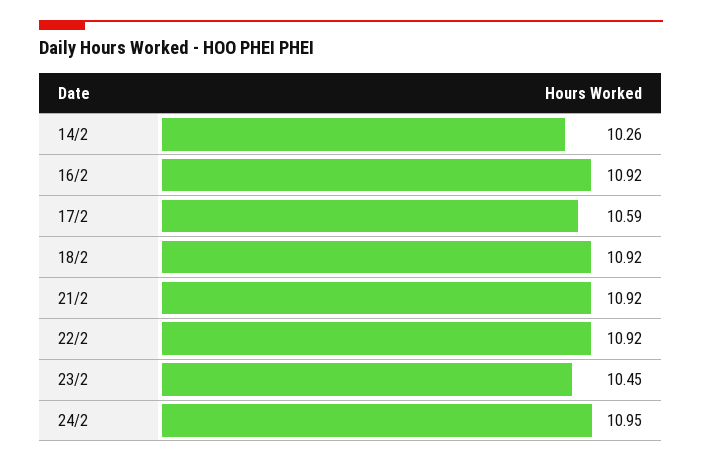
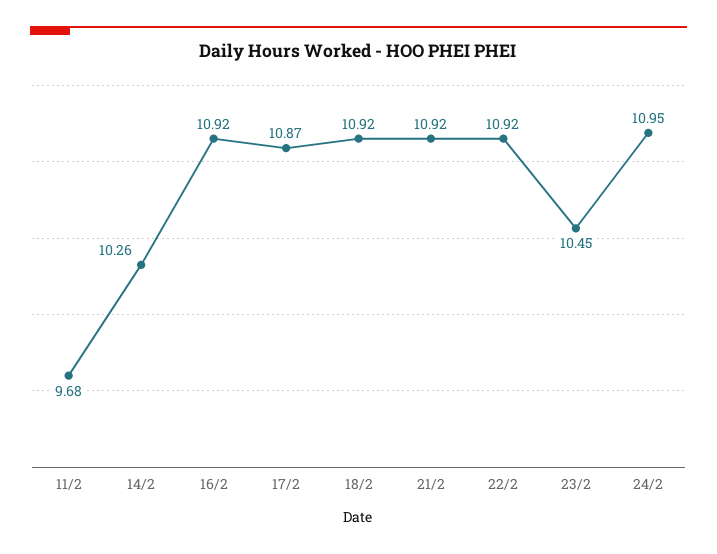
17/2: 10.59 -> 10.87
11/2: none -> 9.68

